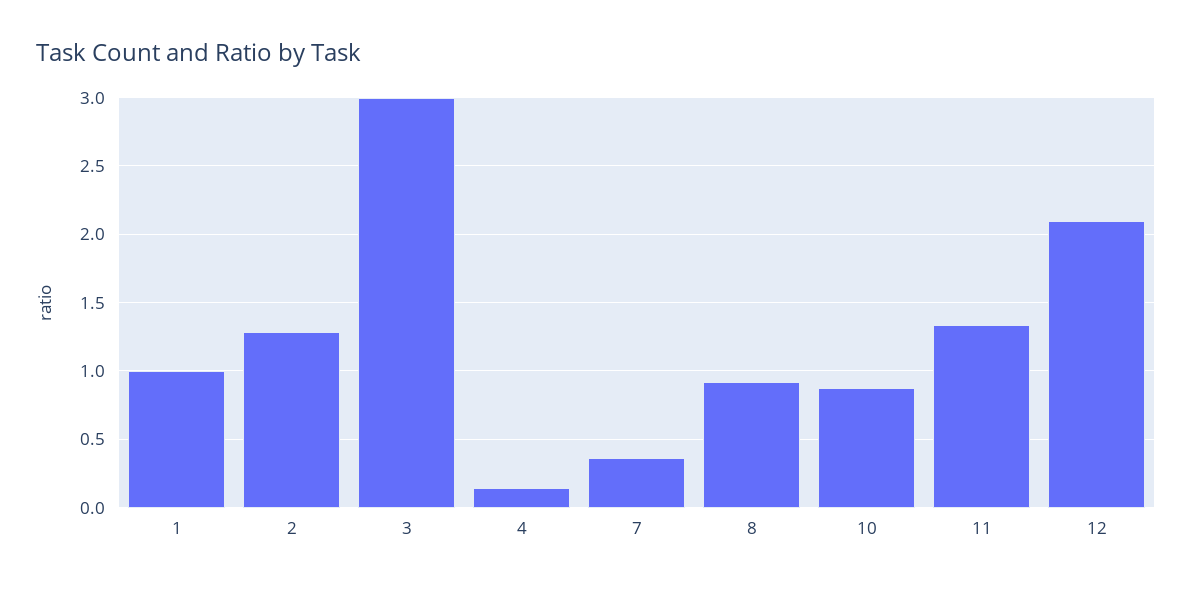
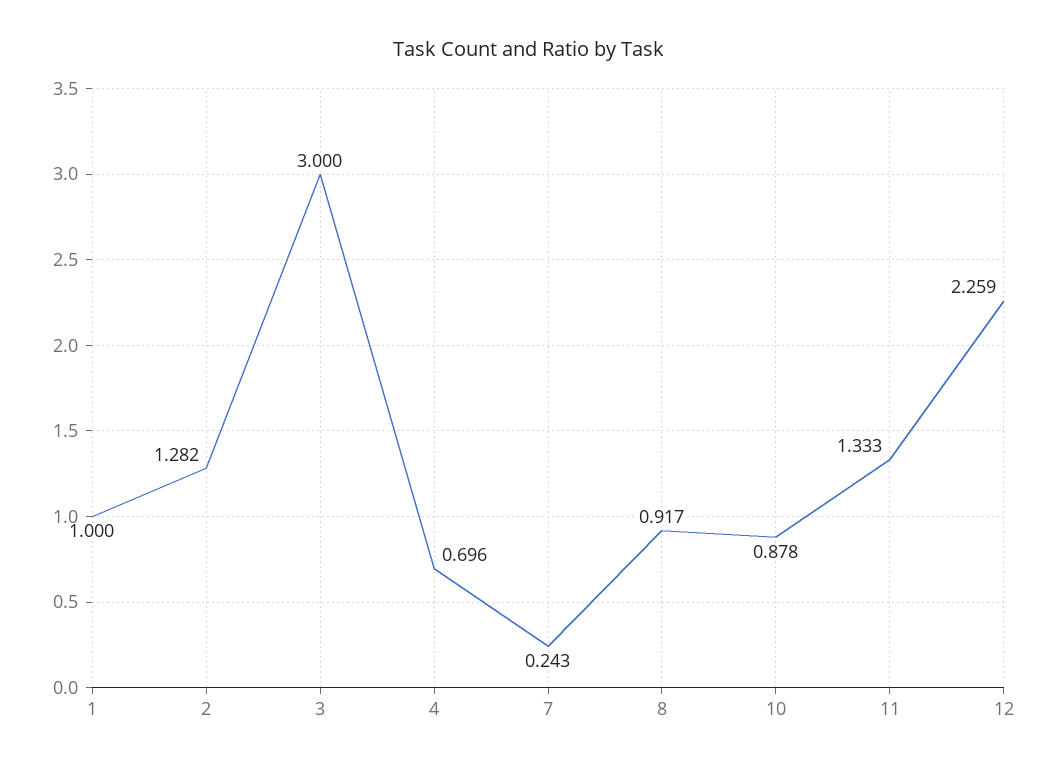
4: 0.15 -> 0.696
7: 0.35 -> 0.243
12: 2.1 -> 2.259

